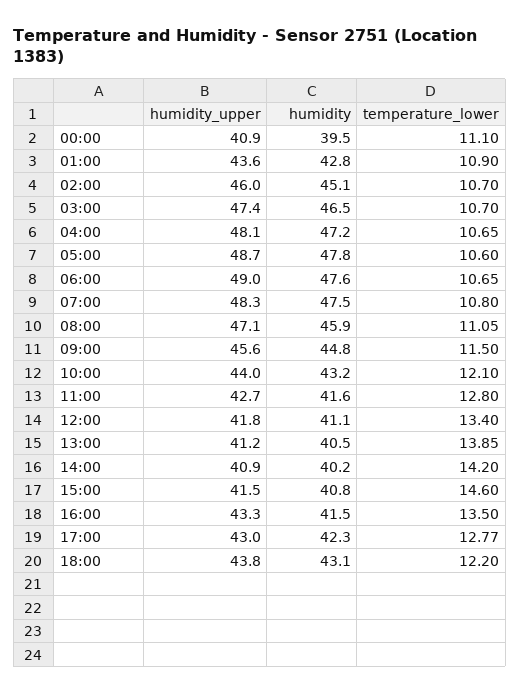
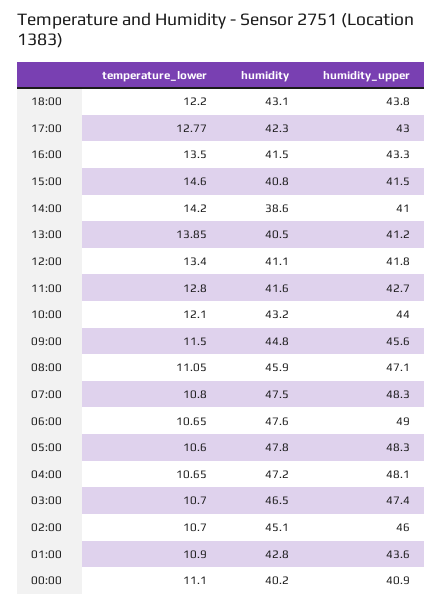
humidity, 00:00: 39.5 -> 40.2
humidity_upper, 05:00: 48.7 -> 48.3
humidity_upper, 14:00: 40.9 -> 41
humidity, 14:00: 40.2 -> 38.6

